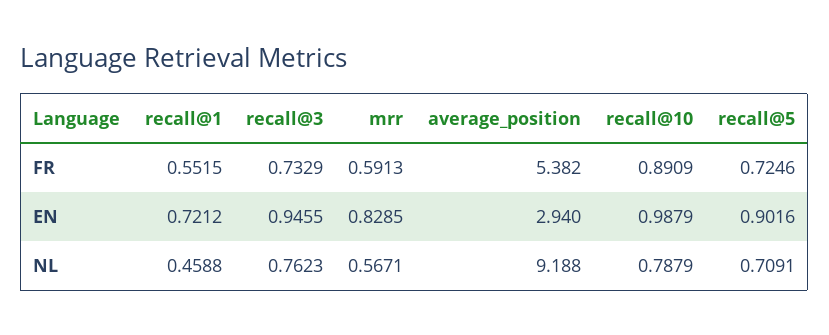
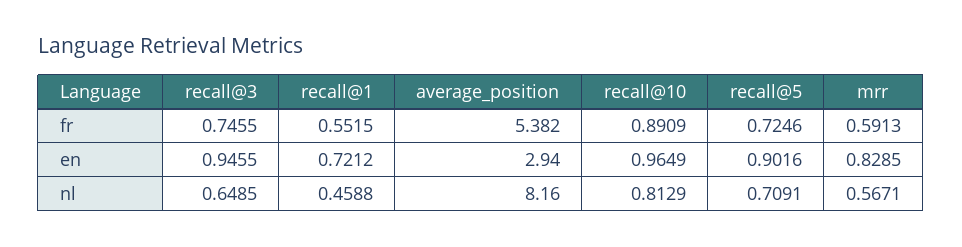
recall@3, FR: 0.7329 -> 0.7455
recall@10, EN: 0.9879 -> 0.9649
recall@3, NL: 0.7623 -> 0.6485
average_position, NL: 9.188 -> 8.16
recall@10, NL: 0.7879 -> 0.8129

